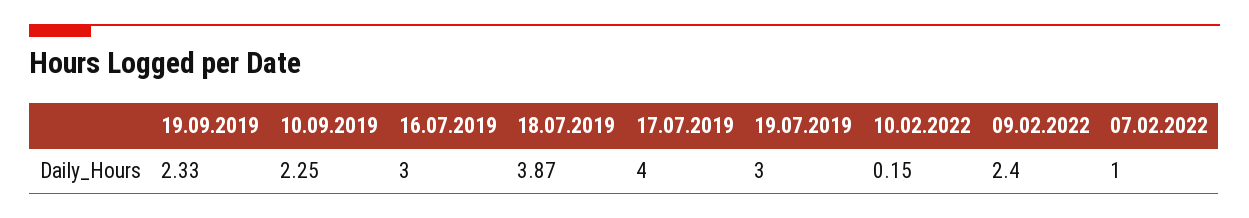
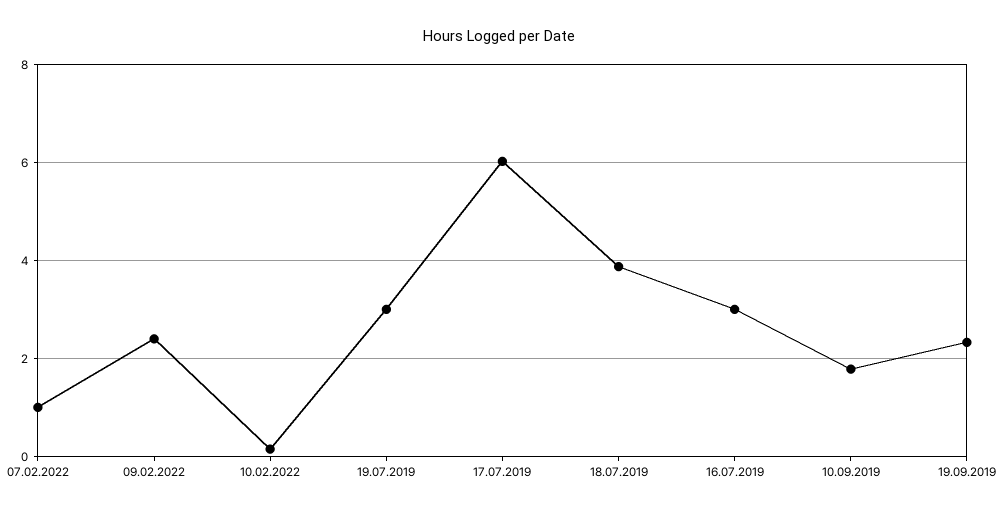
10.09.2019: 2.25 -> 1.8
17.07.2019: 4 -> 6

